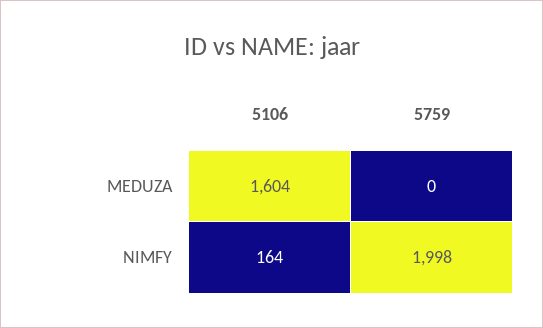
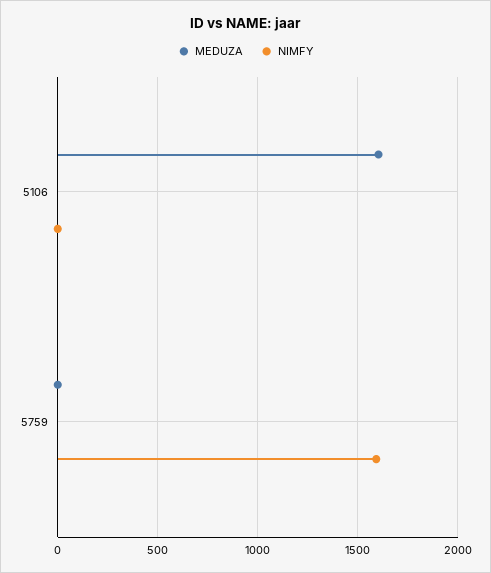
NIMFY, 5106: 164 -> 0
NIMFY, 5759: 1998 -> 1600

